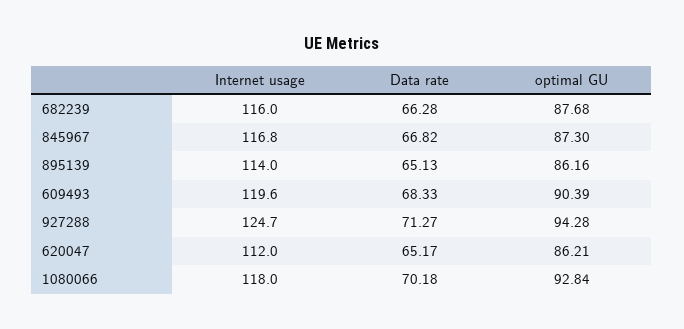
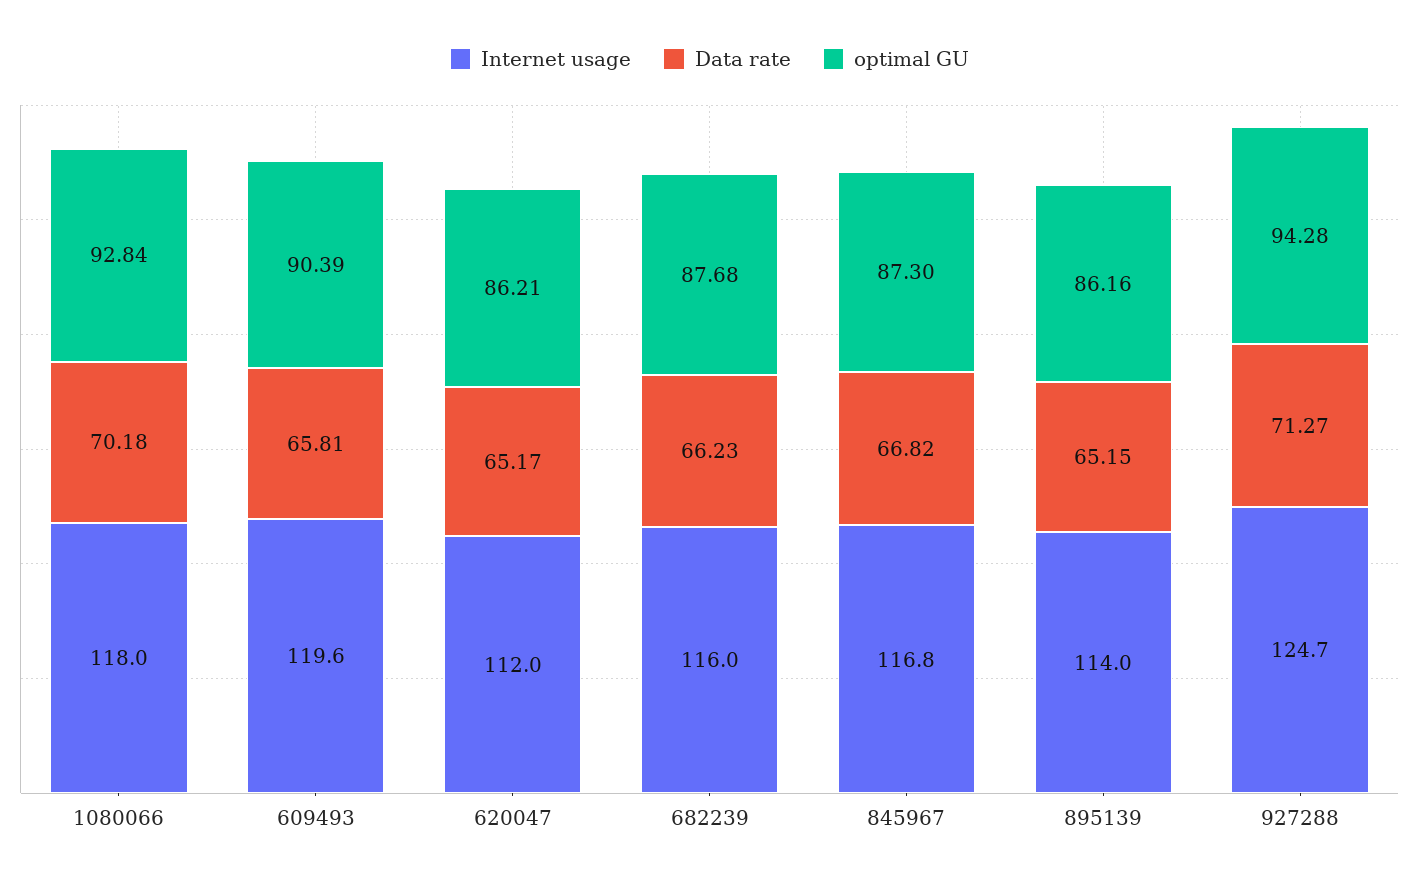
Data rate, 682239: 66.28 -> 66.23
Data rate, 895139: 65.13 -> 65.15
Data rate, 609493: 68.33 -> 65.81

